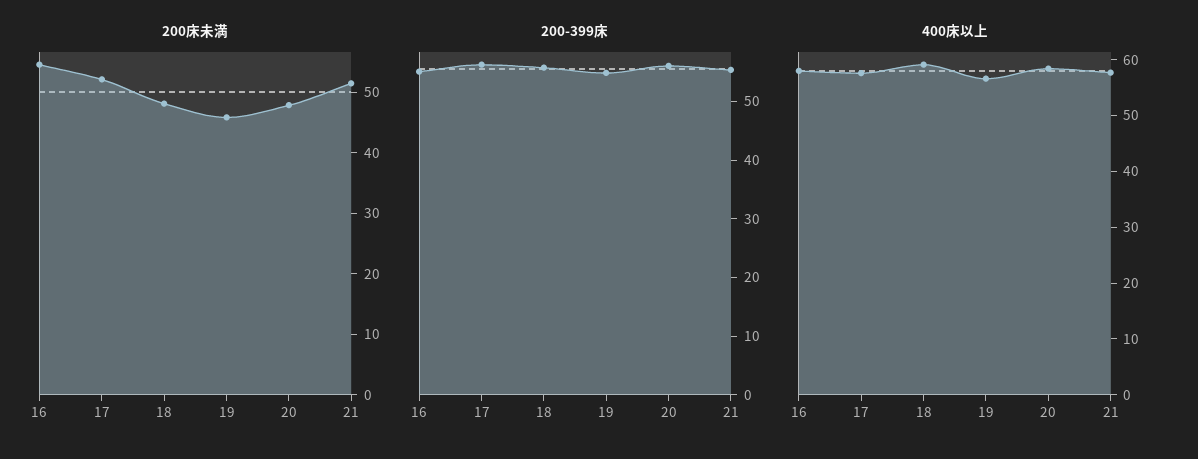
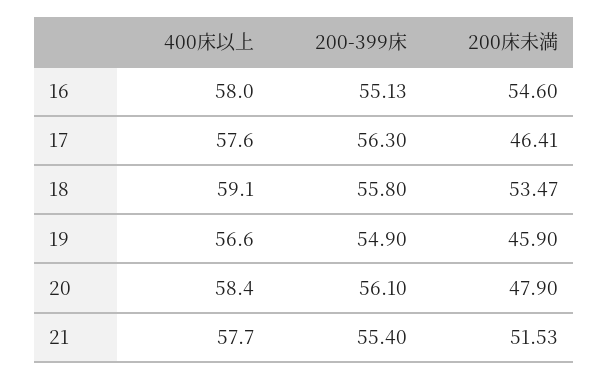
200床未満, 17: 52 -> 46.41
200床未満, 18: 48 -> 53.47

